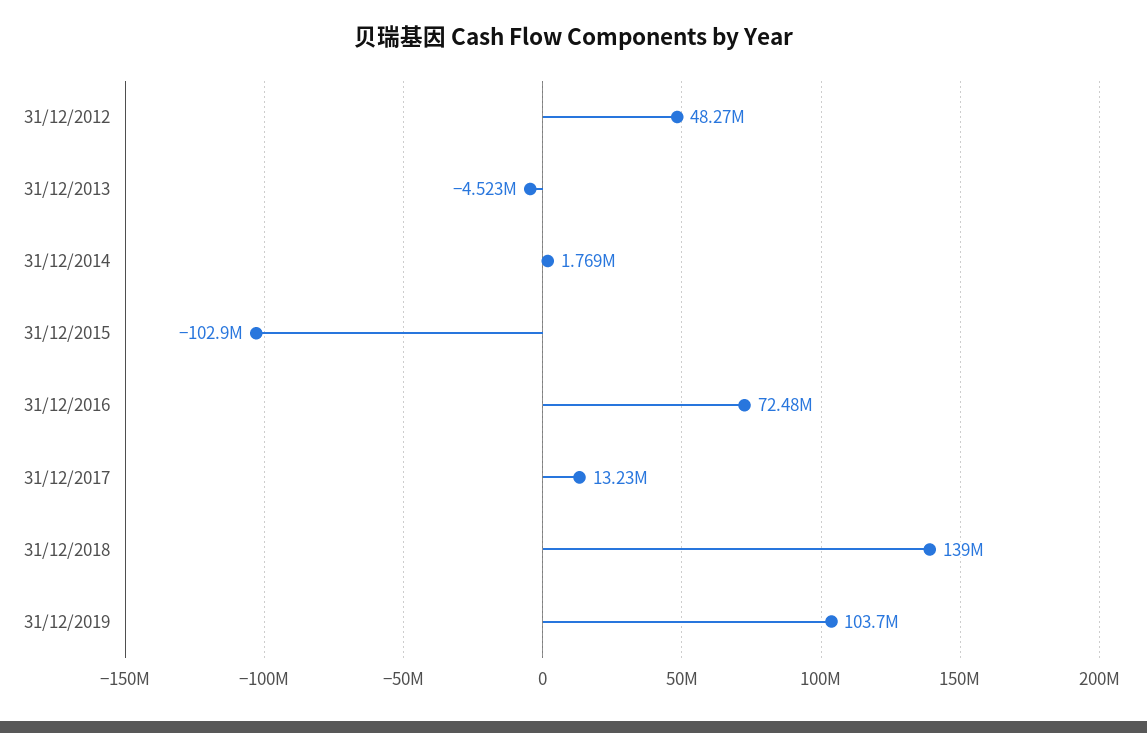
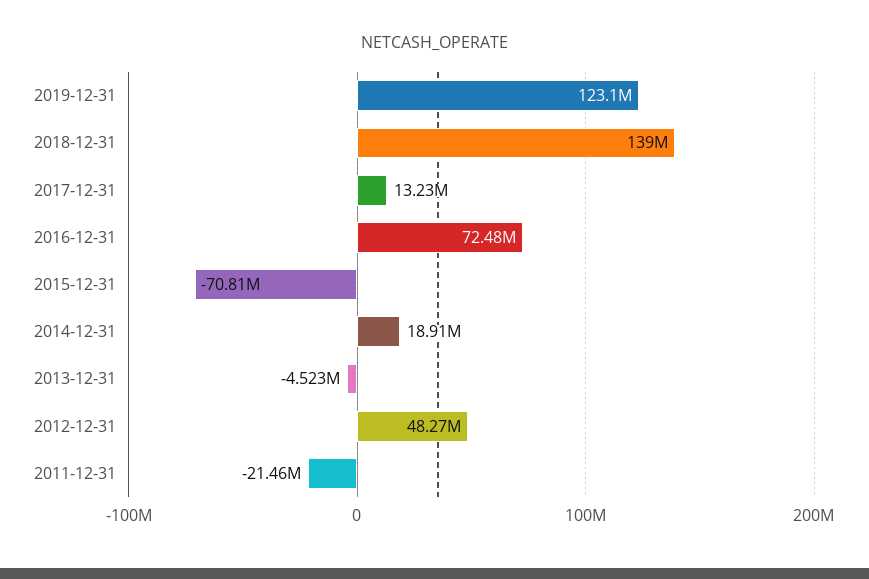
31/12/2014: 1769000 -> 18910000
31/12/2015: -102900000 -> -70810000
31/12/2019: 103700000 -> 123100000
2011-12-31: none -> -21460000

